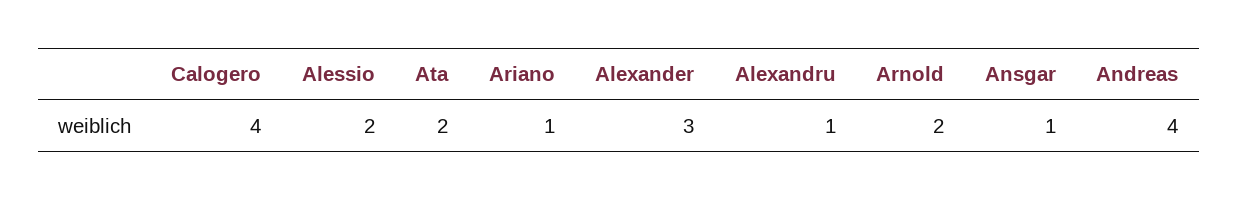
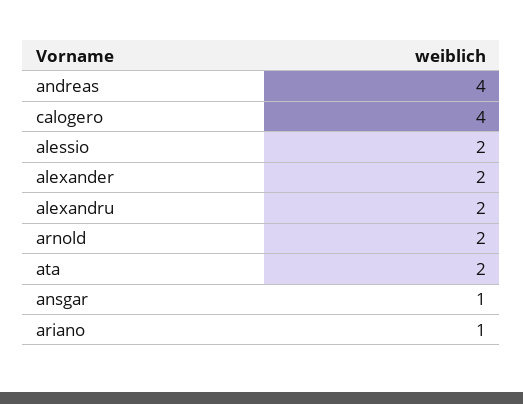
Alexander: 3 -> 2
Alexandru: 1 -> 2

